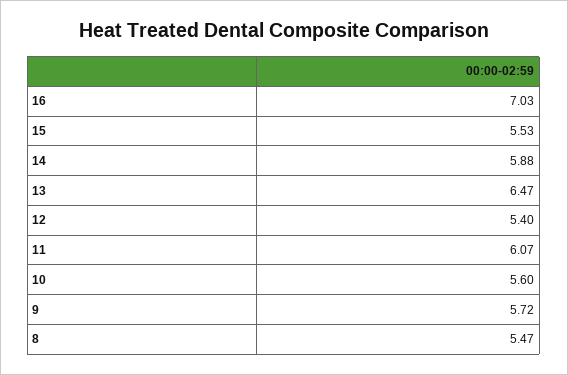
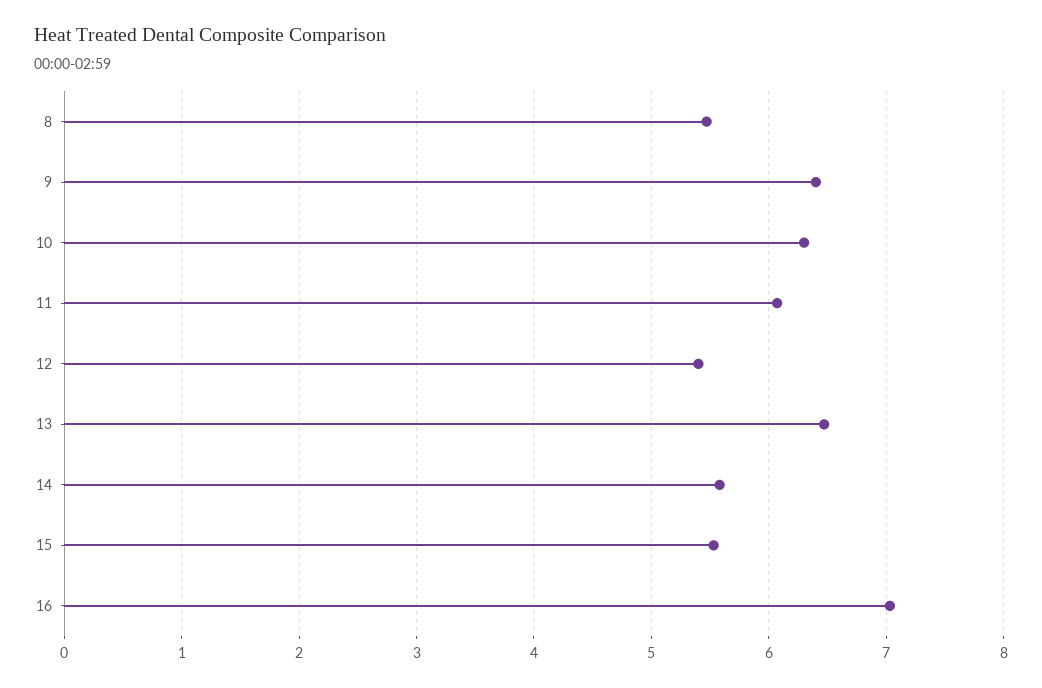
14: 5.88 -> 5.6
10: 5.6 -> 6.3
9: 5.72 -> 6.4

